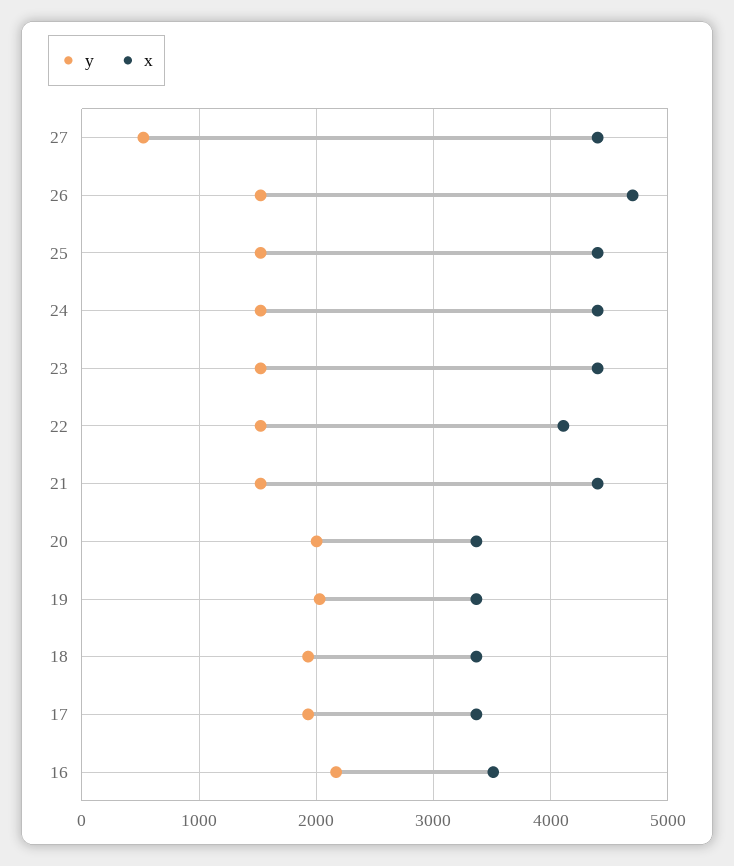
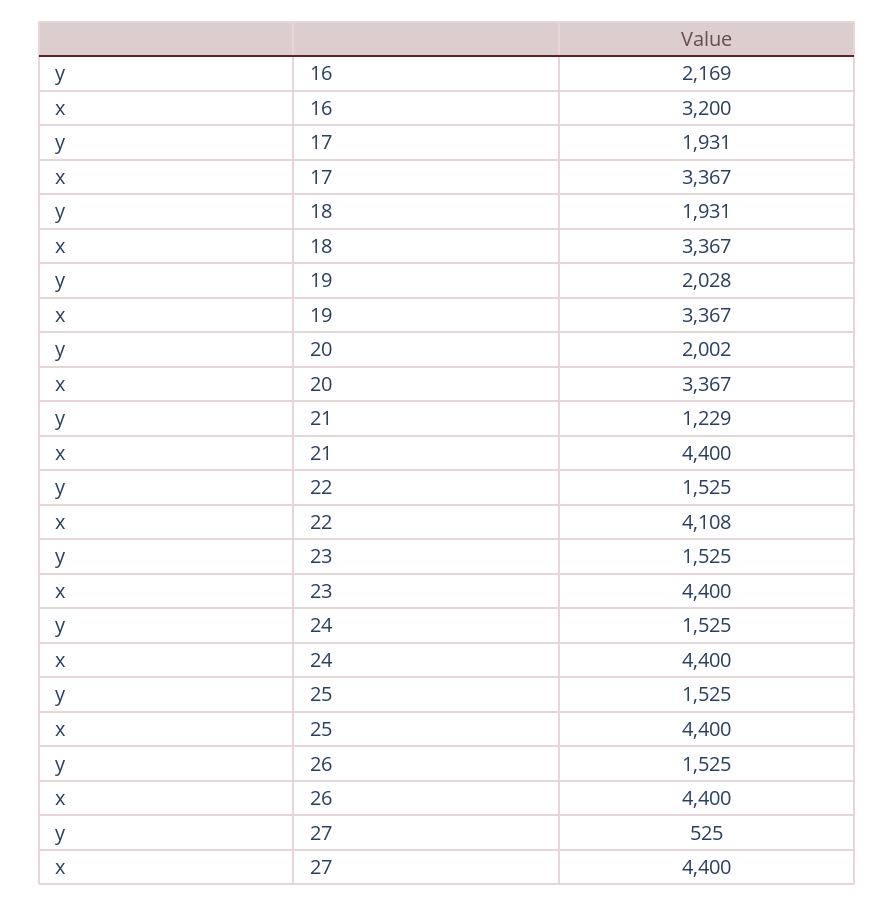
x, 26: 4700 -> 4400
y, 21: 1500 -> 1229
x, 16: 3500 -> 3200

